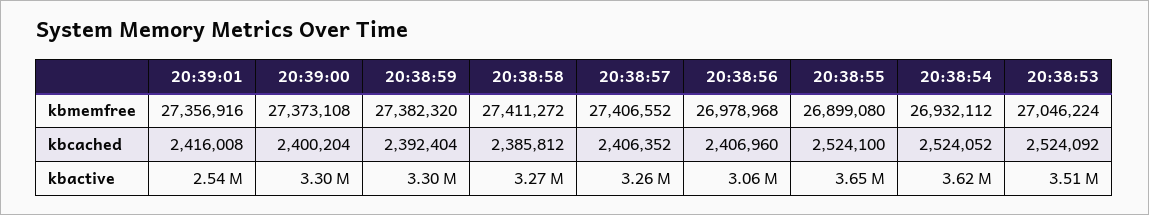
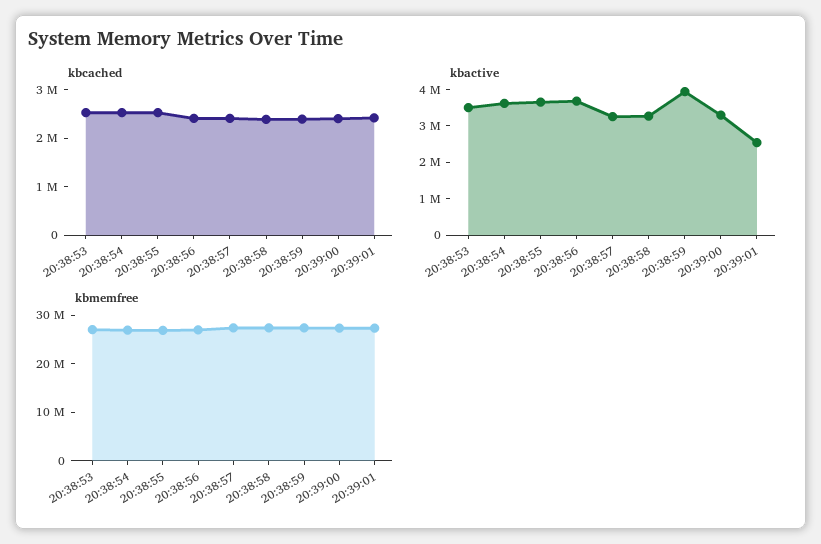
kbactive, 20:38:59: 3300000 -> 4000000
kbactive, 20:38:56: 3060000 -> 3750000

